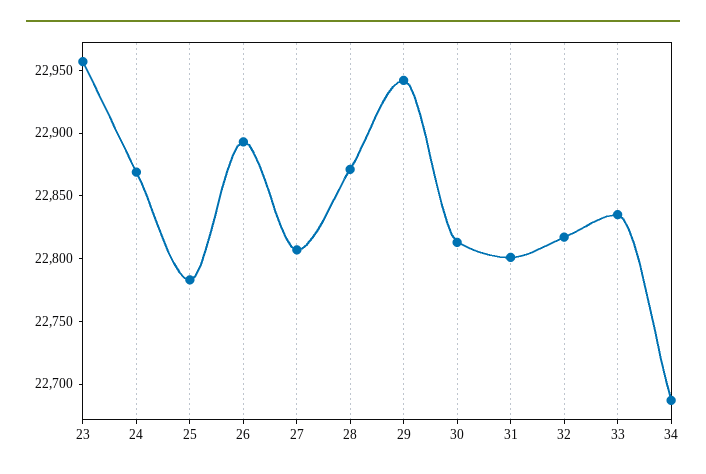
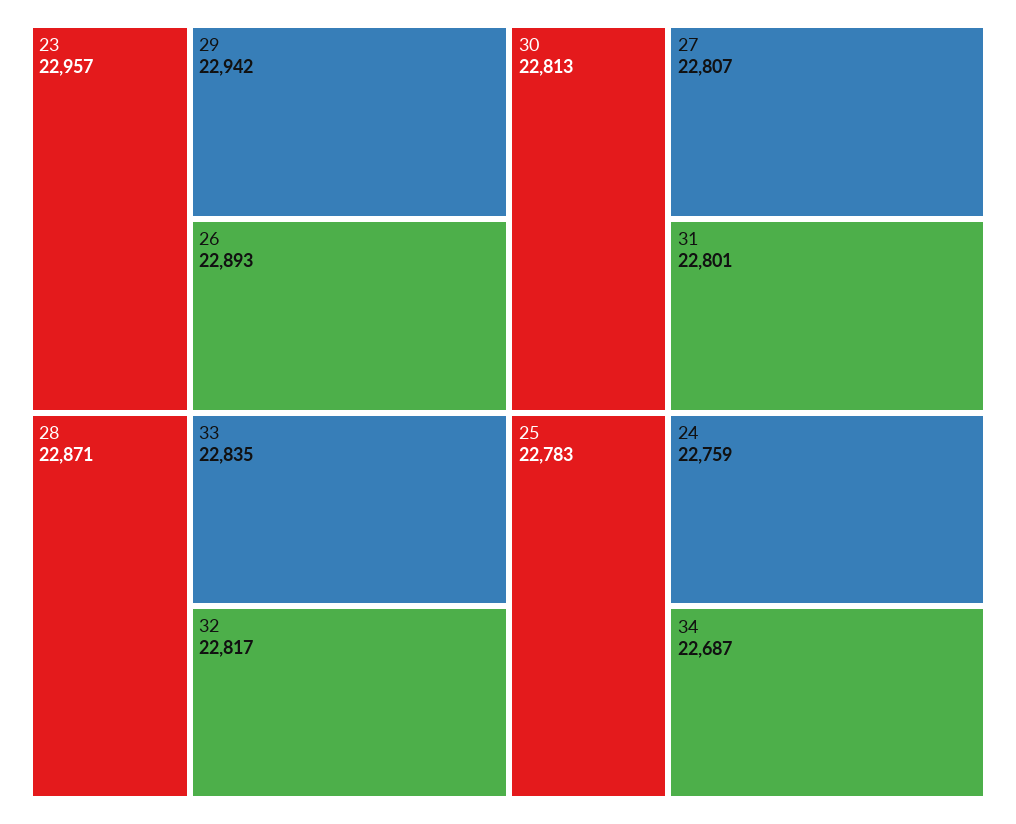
24: 22870 -> 22759

